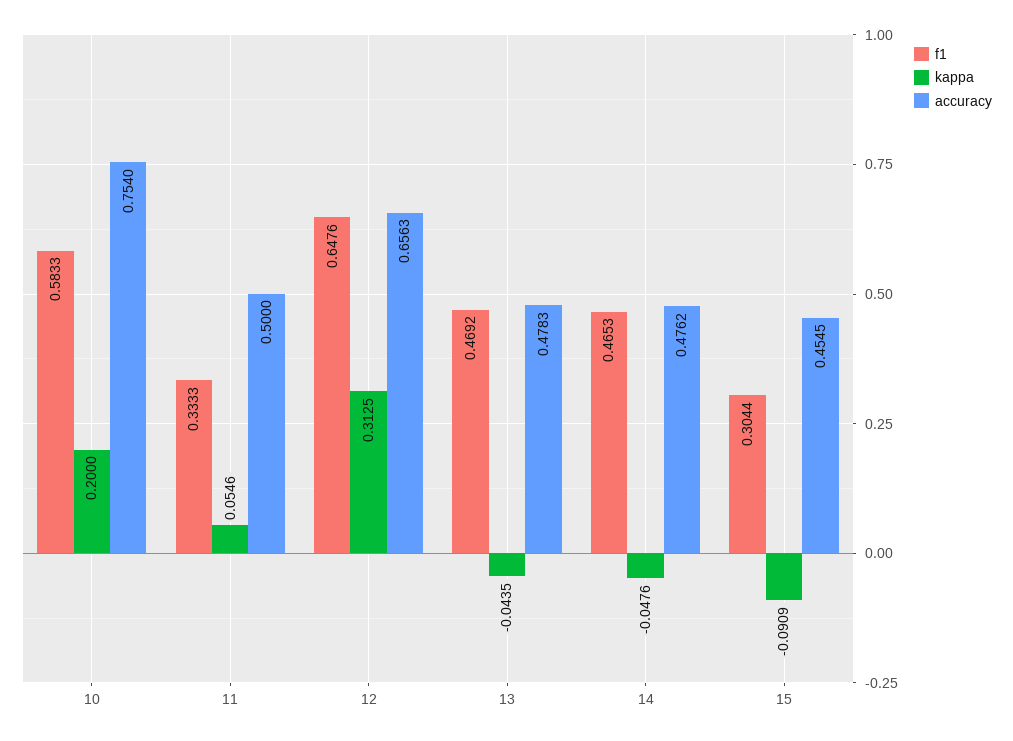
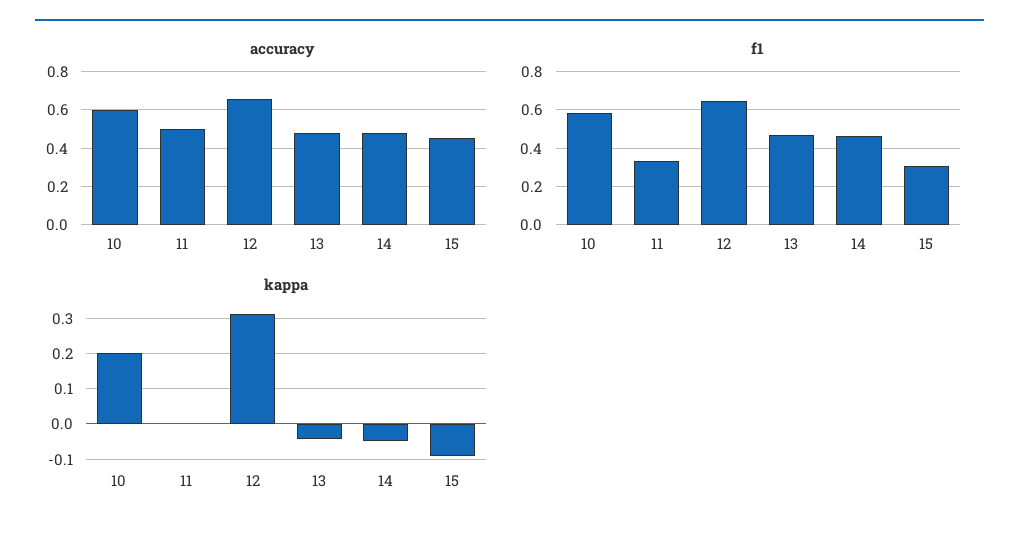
accuracy, 10: 0.754 -> 0.6
kappa, 11: 0.0546 -> 0

